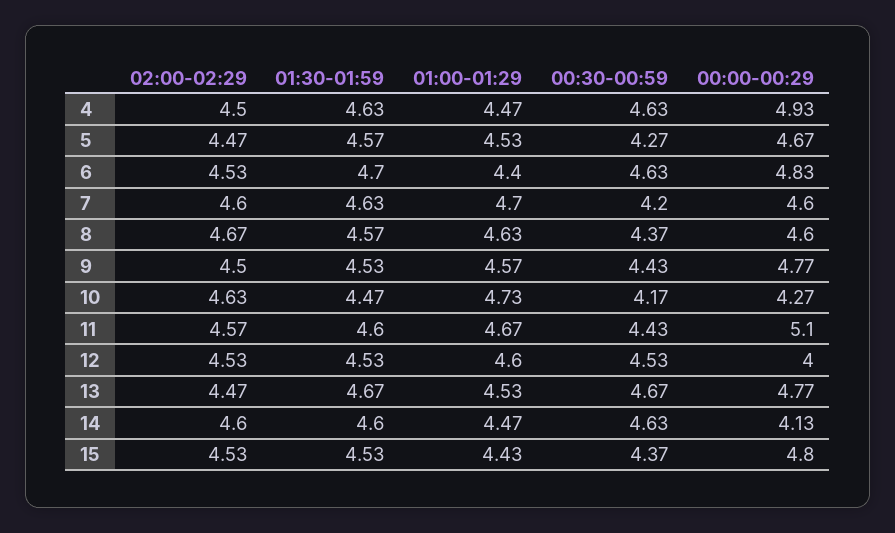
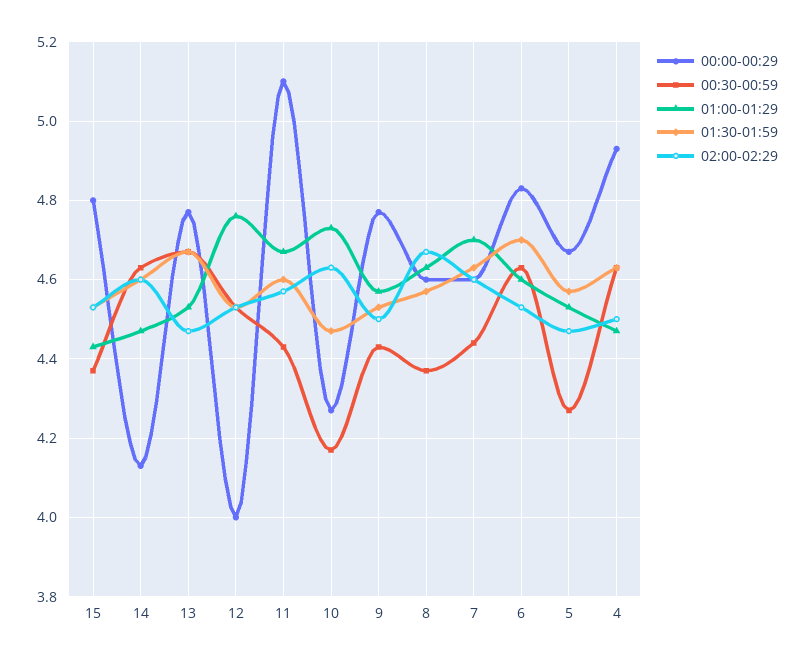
01:00-01:29, 6: 4.4 -> 4.6
00:30-00:59, 7: 4.2 -> 4.45
01:00-01:29, 12: 4.6 -> 4.75

